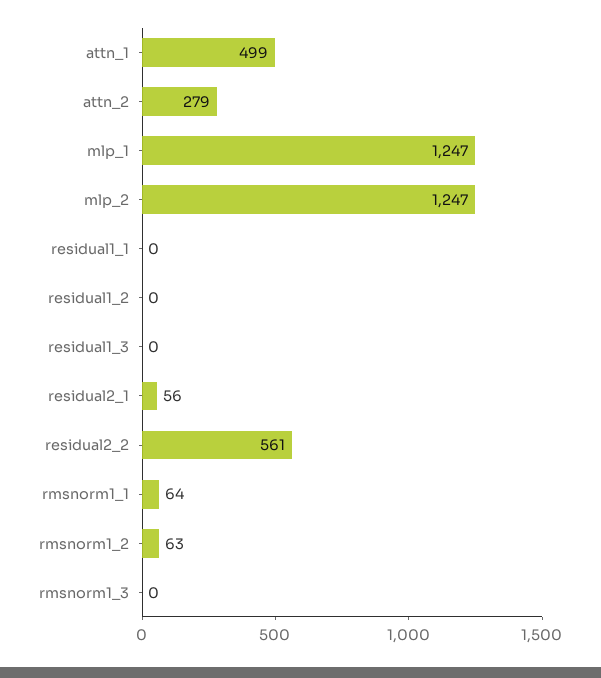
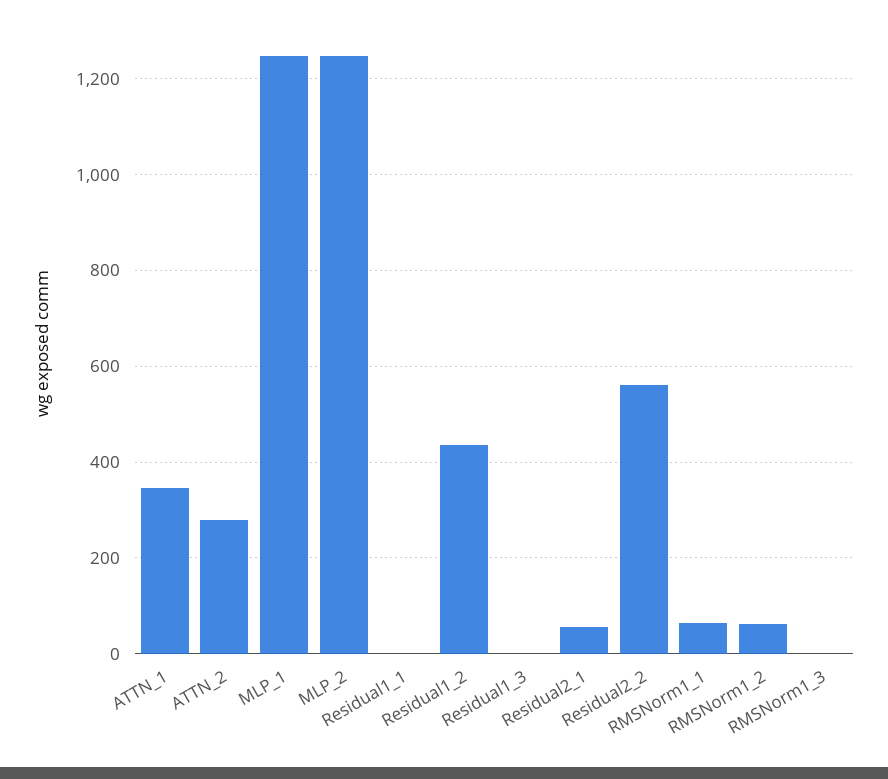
attn_1: 499 -> 340
residual1_2: 0 -> 440

